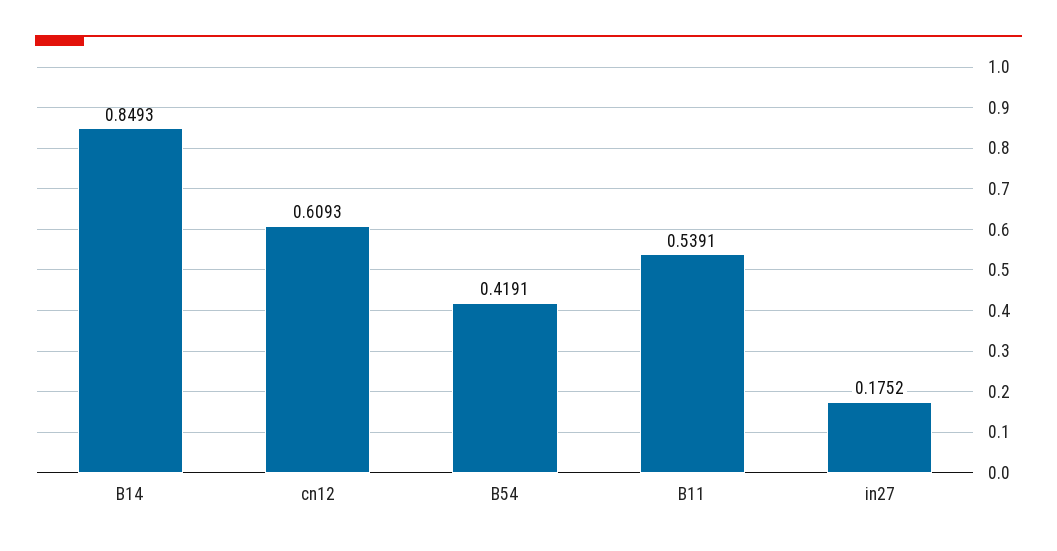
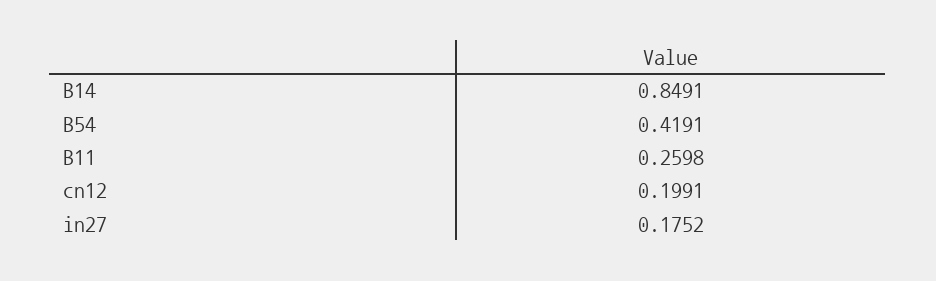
B14: 0.8493 -> 0.8491
cn12: 0.6093 -> 0.1991
B11: 0.5391 -> 0.2598

